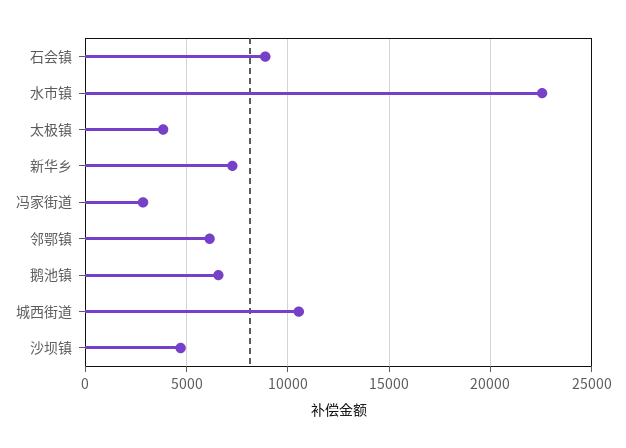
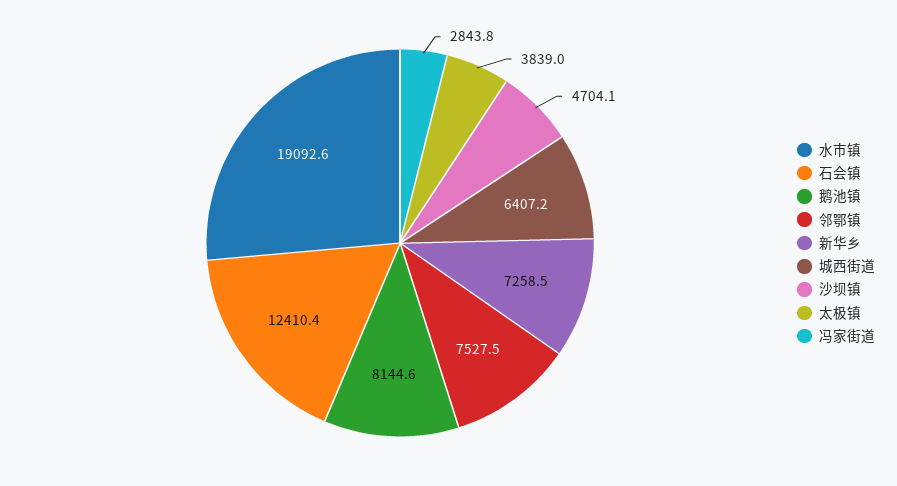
石会镇: 9000 -> 12410.4
水市镇: 22500 -> 19092.6
邻鄂镇: 6000 -> 7527.5
鹅池镇: 6500 -> 8144.6
城西街道: 10500 -> 6407.2

